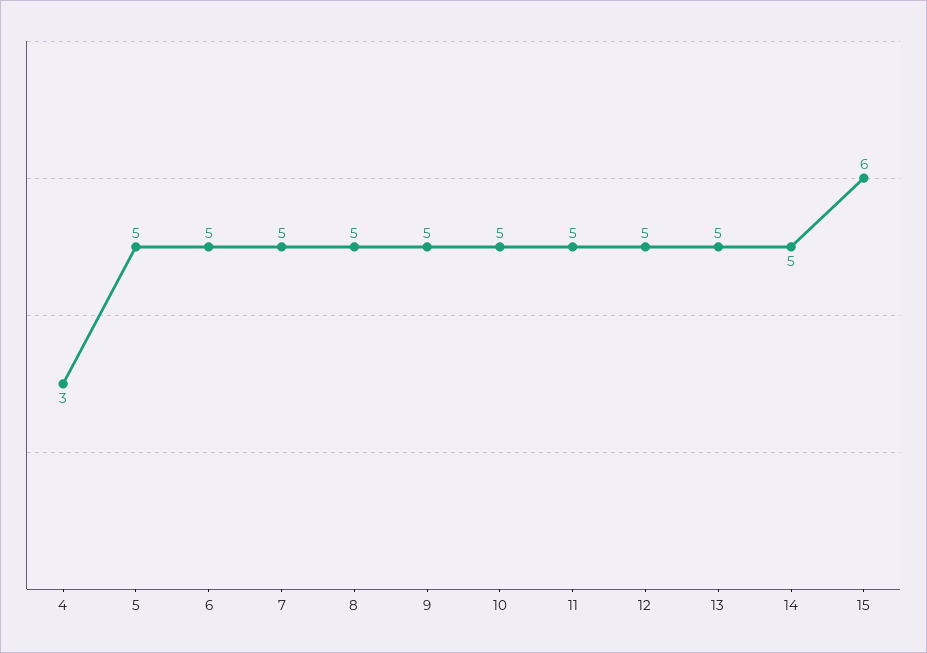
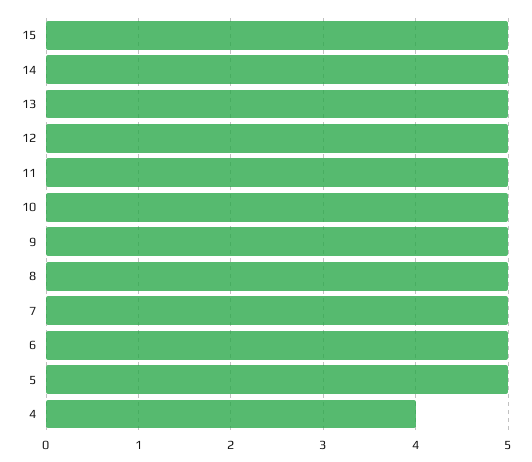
4: 3 -> 4
15: 6 -> 5

